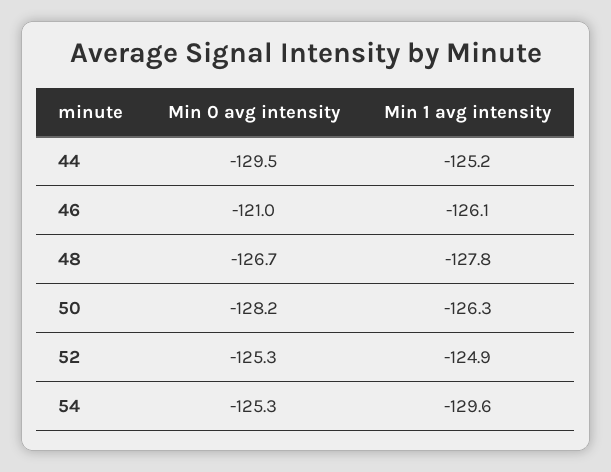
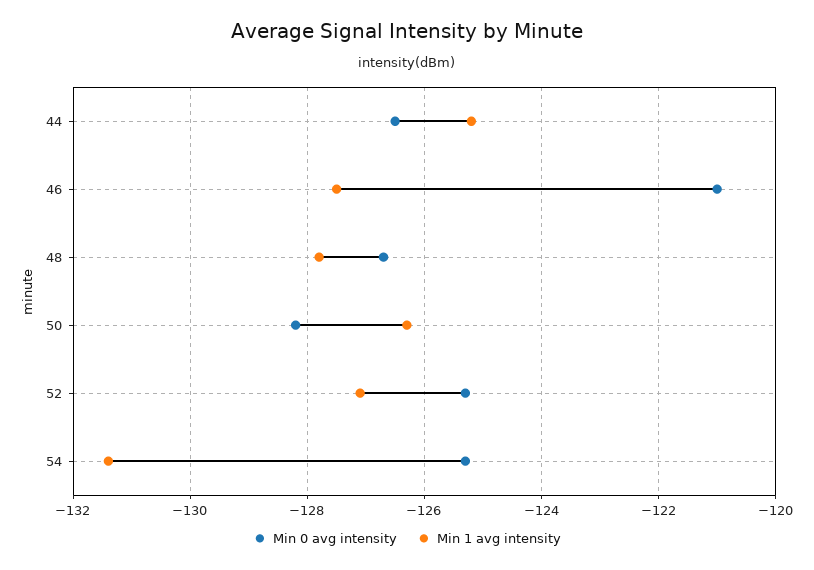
Min 0 avg intensity, 44: -129.5 -> -126.5
Min 1 avg intensity, 46: -126.1 -> -127.5
Min 1 avg intensity, 52: -124.9 -> -127
Min 1 avg intensity, 54: -129.6 -> -131.5

